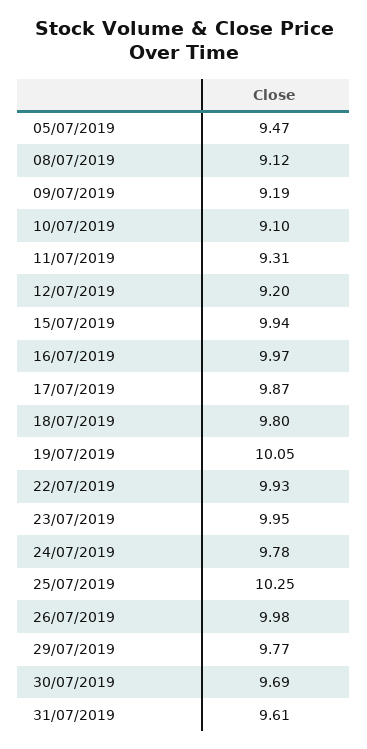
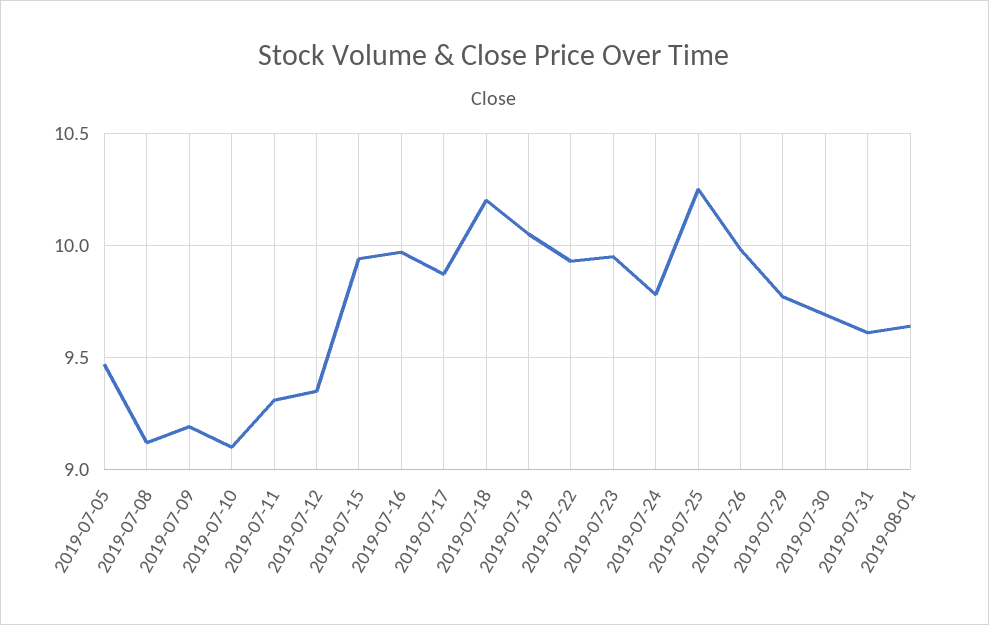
12/07/2019: 9.2 -> 9.35
18/07/2019: 9.8 -> 10.2
2019-08-01: none -> 9.65

